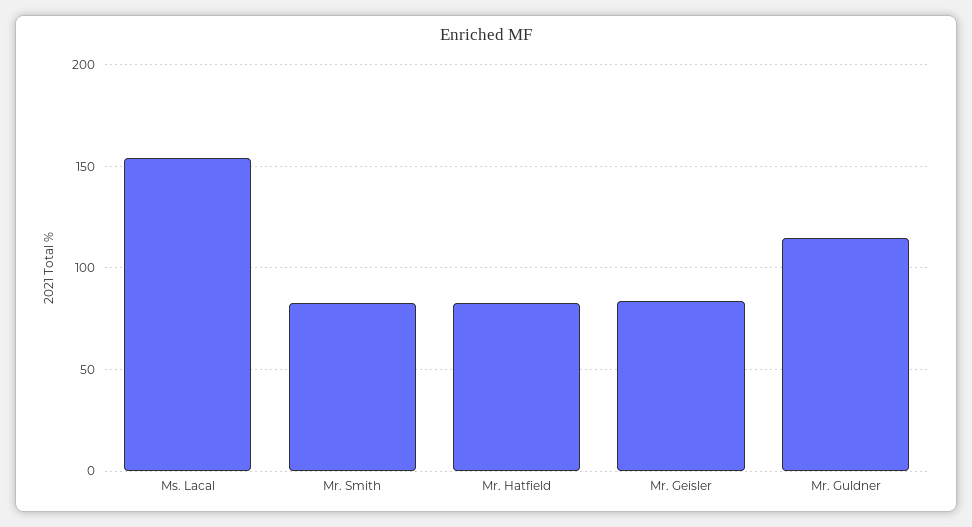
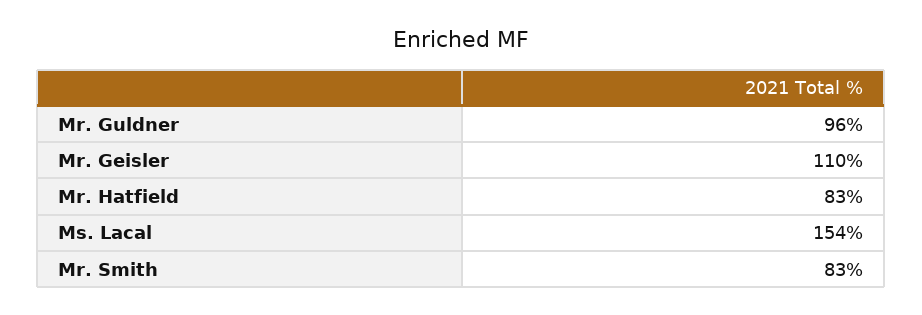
Mr. Geisler: 85 -> 110
Mr. Guldner: 115 -> 96

